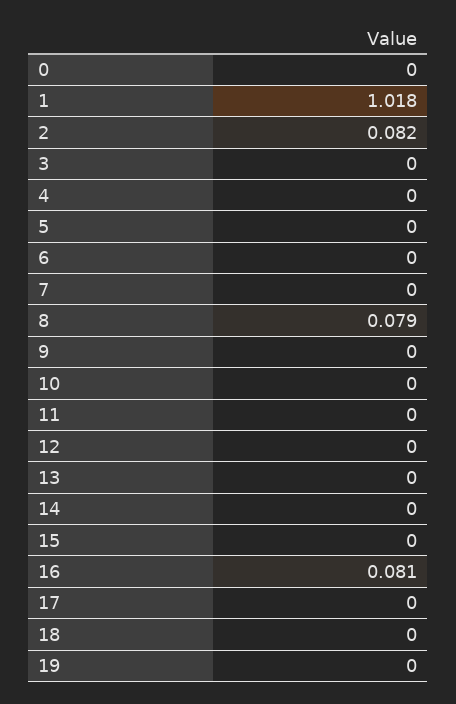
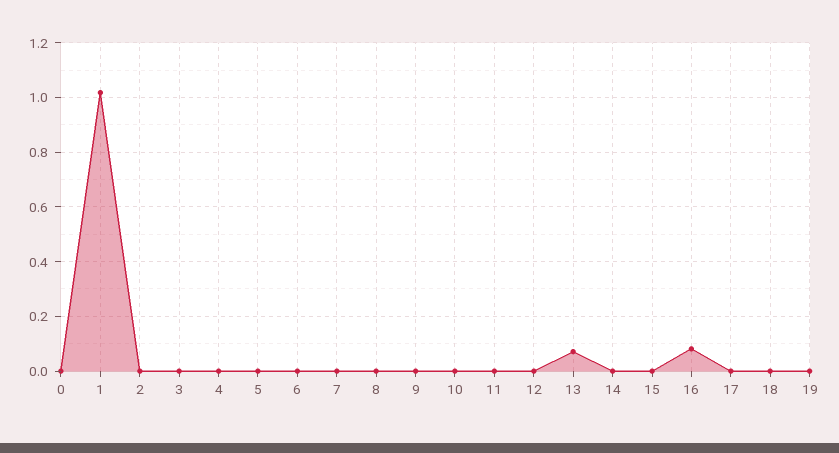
2: 0.082 -> 0
8: 0.079 -> 0
13: 0 -> 0.075

